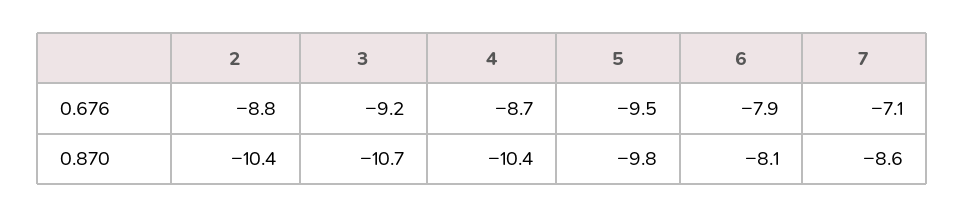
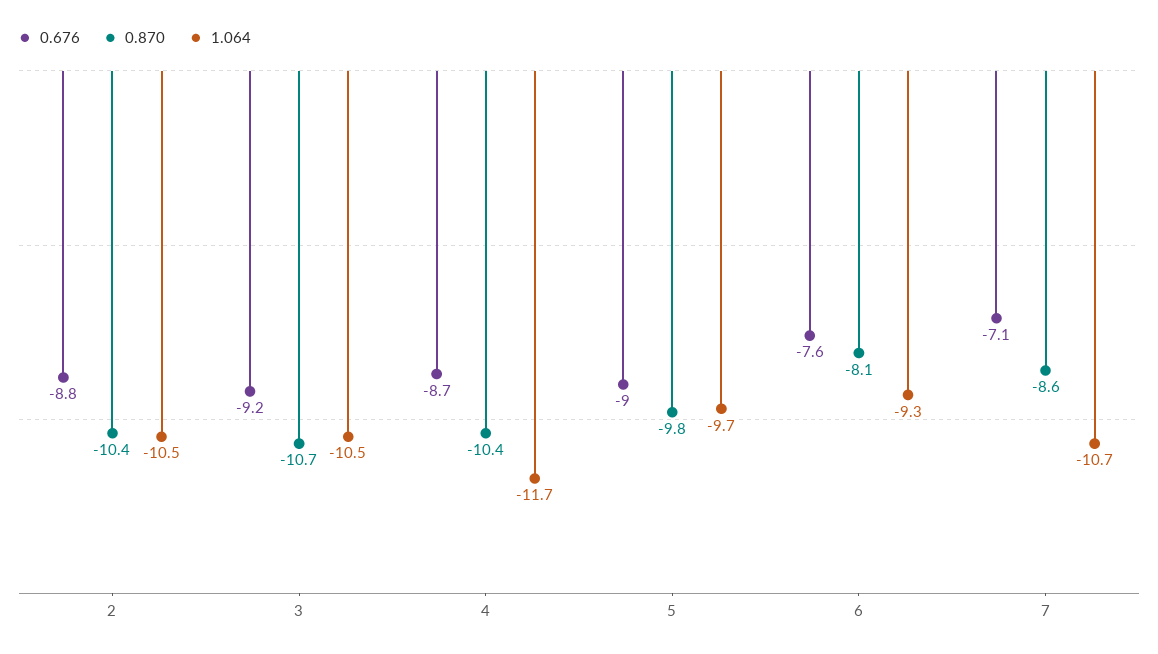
0.676, 5: -9.5 -> -9
0.676, 6: -7.9 -> -7.6
1.064, 2: none -> -10.5
1.064, 3: none -> -10.5
1.064, 4: none -> -11.7
1.064, 5: none -> -9.7
1.064, 6: none -> -9.3
1.064, 7: none -> -10.7

